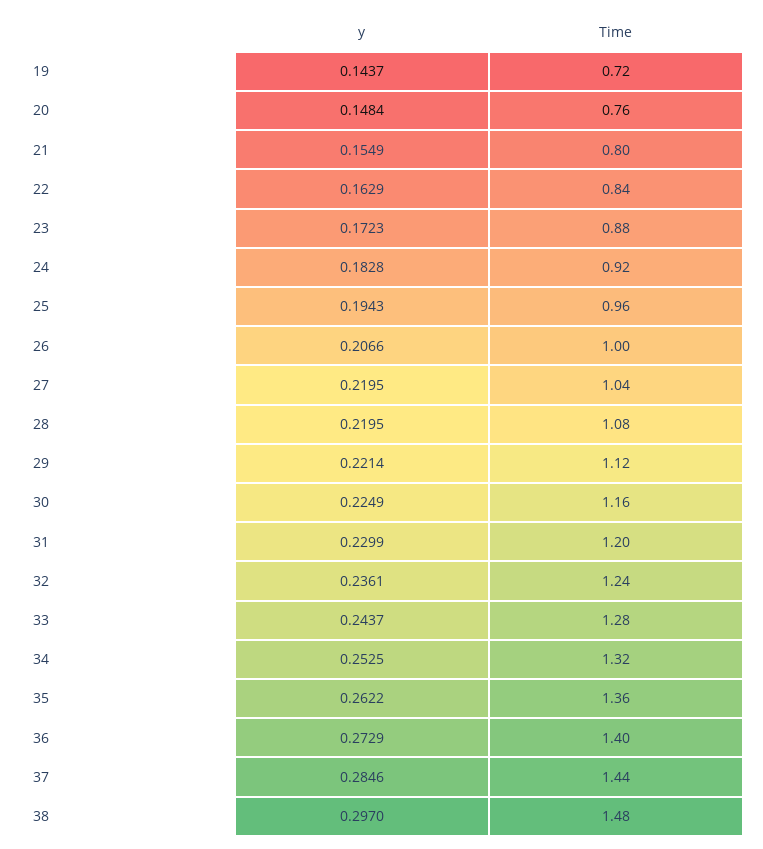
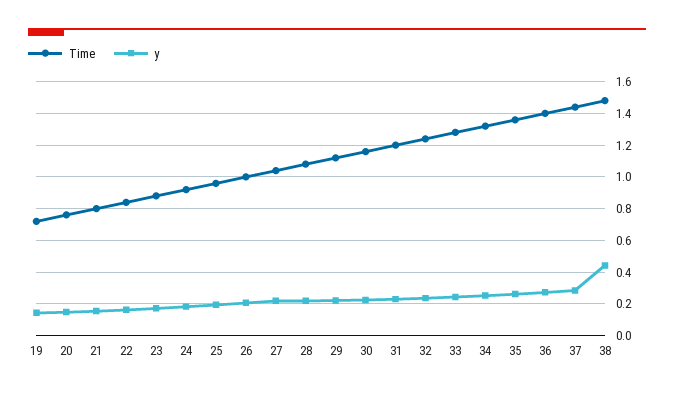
y, 38: 0.297 -> 0.45

